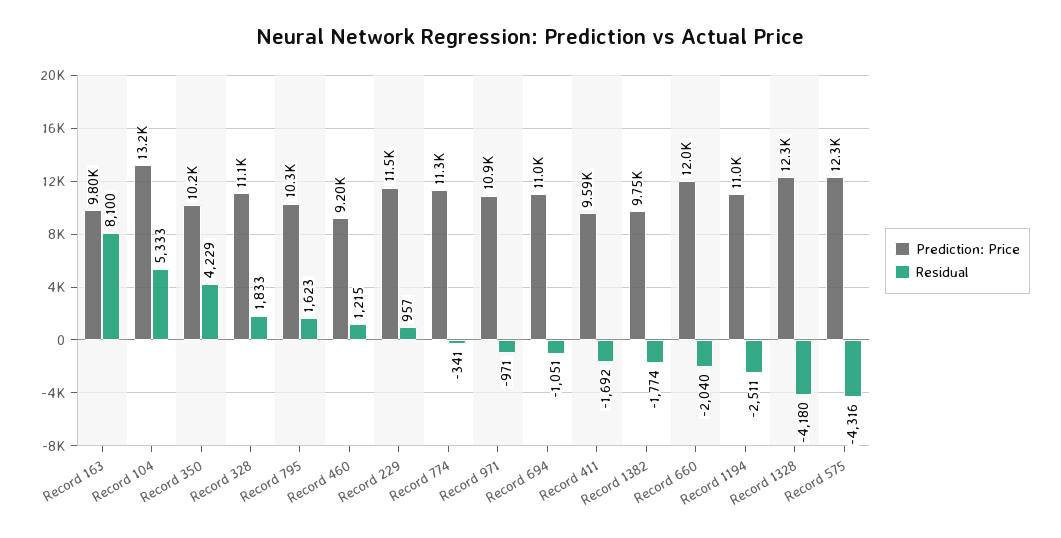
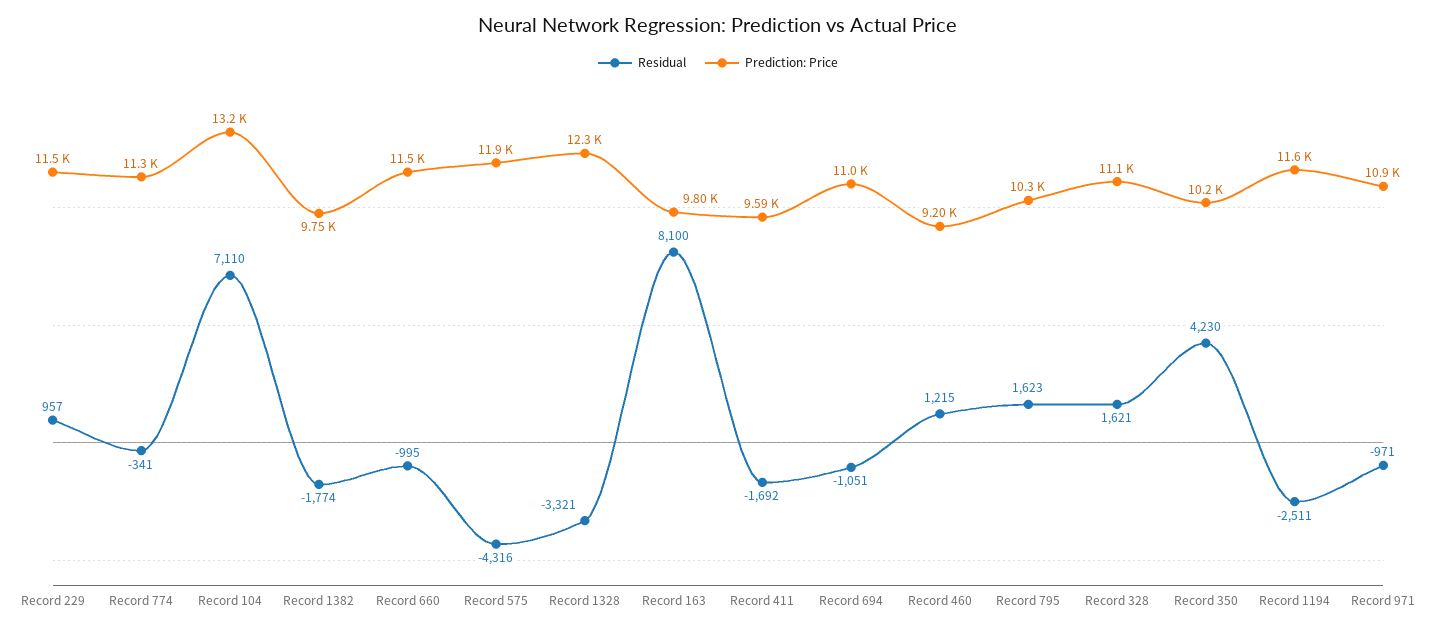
Residual, Record 104: 5333 -> 7110
Residual, Record 350: 4229 -> 4230
Residual, Record 328: 1833 -> 1621
Prediction: Price, Record 660: 12000 -> 11500
Residual, Record 660: -2040 -> -995
Prediction: Price, Record 1194: 11000 -> 11600
Residual, Record 1328: -4180 -> -3321
Prediction: Price, Record 575: 12300 -> 11900

